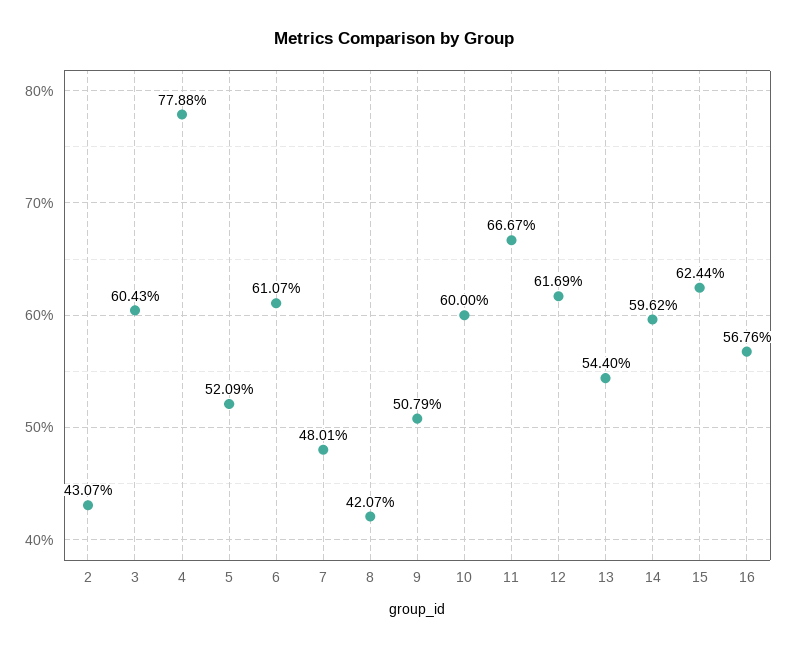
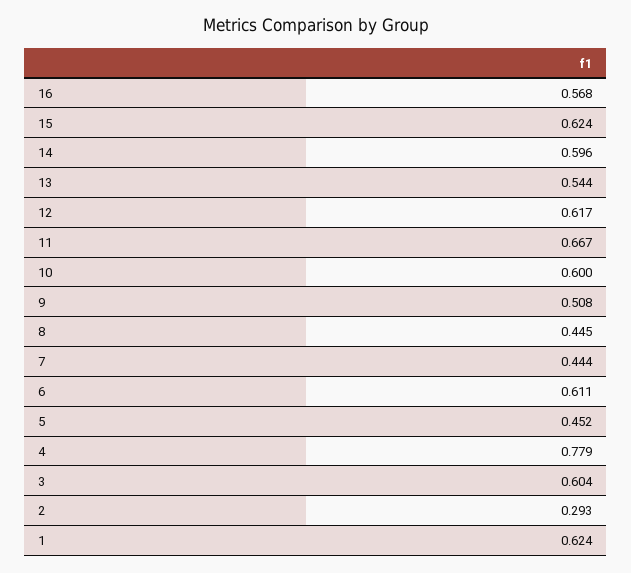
2: 0.4307 -> 0.293
5: 0.5209 -> 0.452
7: 0.4801 -> 0.444
8: 0.4207 -> 0.445
1: none -> 0.624

